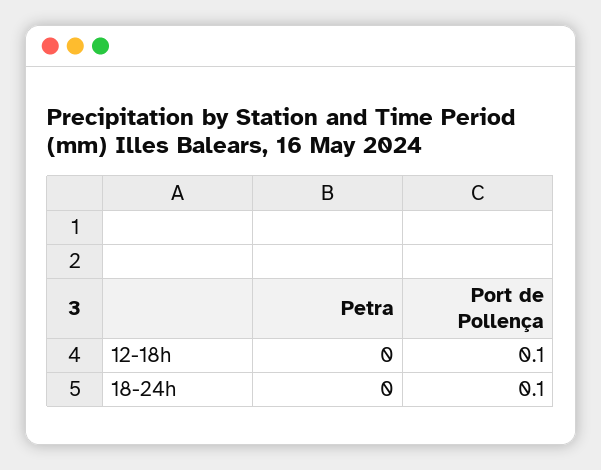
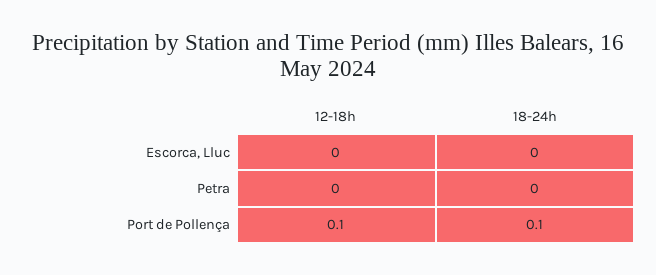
Escorca, Lluc, 12-18h: none -> 0
Escorca, Lluc, 18-24h: none -> 0

